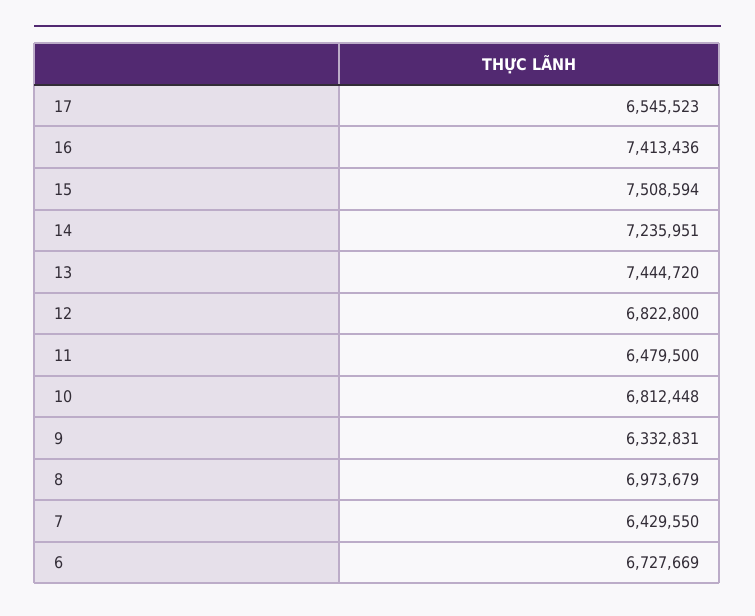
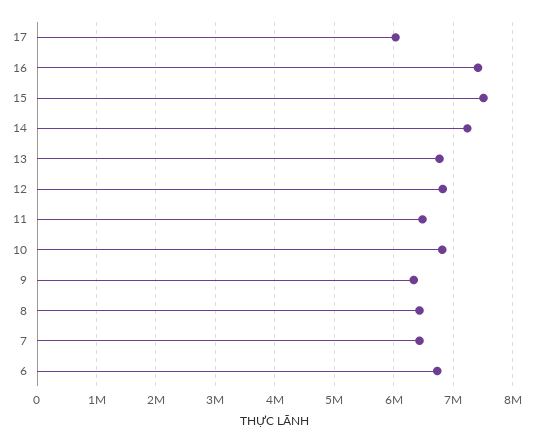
17: 6545523 -> 6000000
13: 7444720 -> 6800000
8: 6973679 -> 6400000

